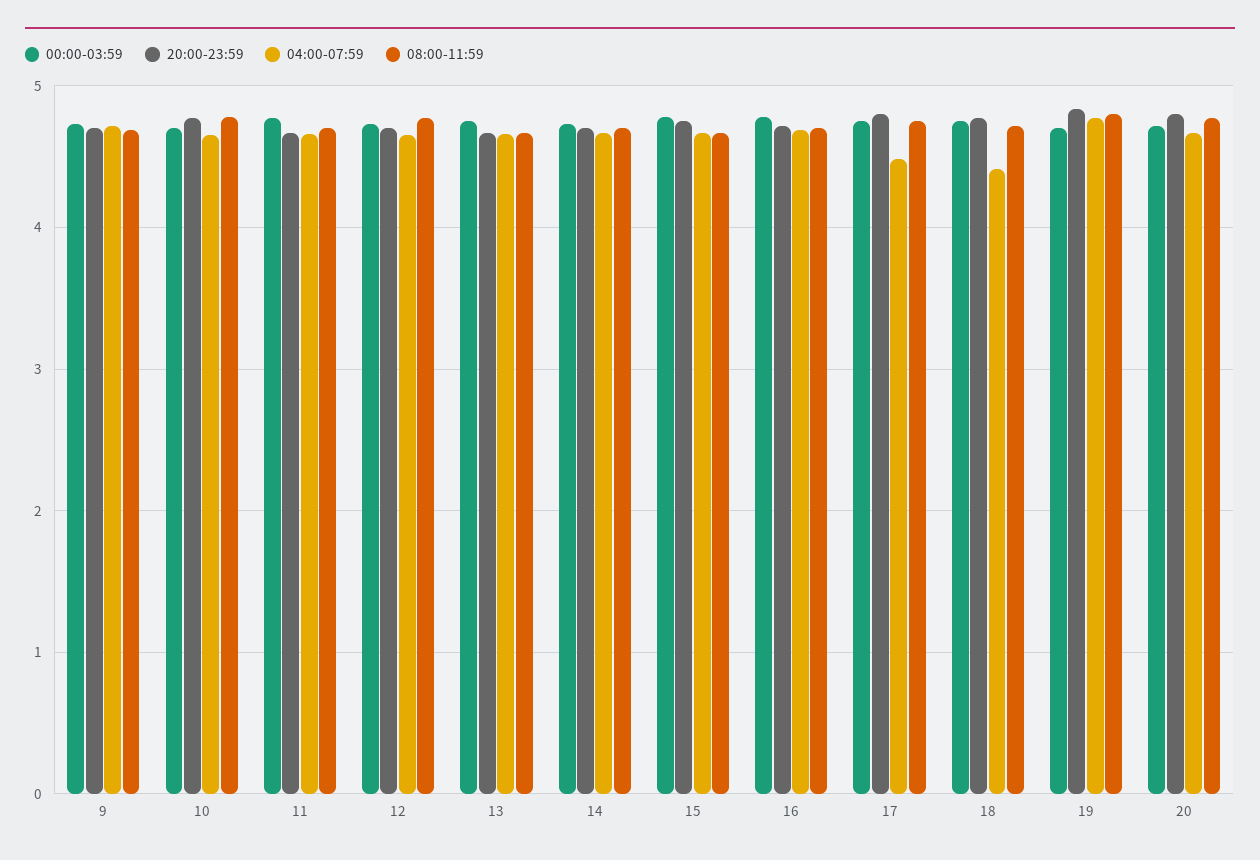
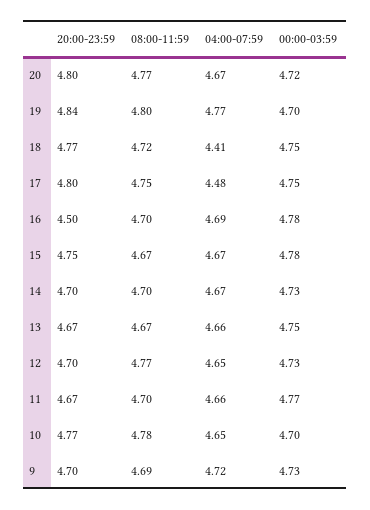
20:00-23:59, 16: 4.7 -> 4.5

